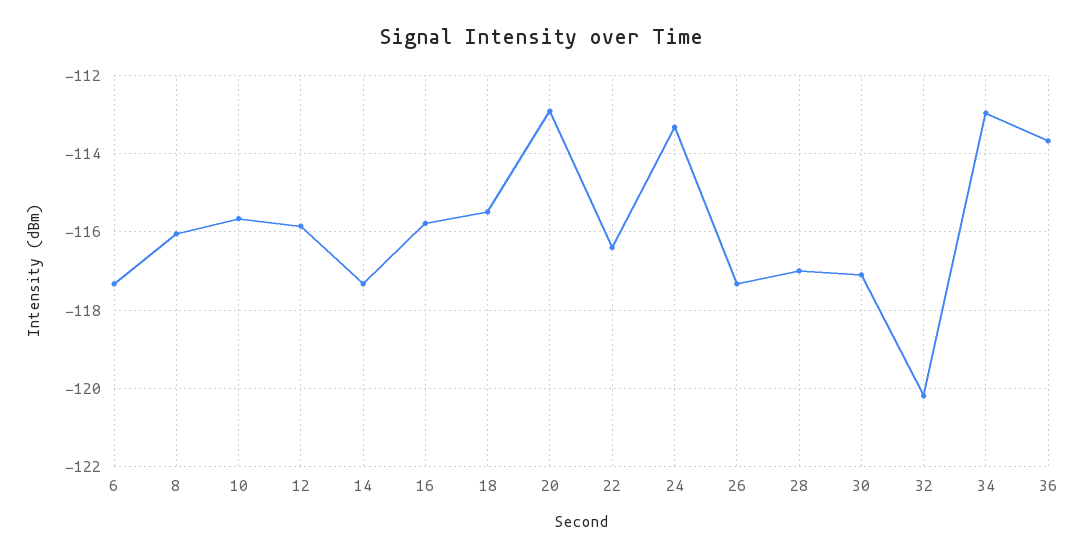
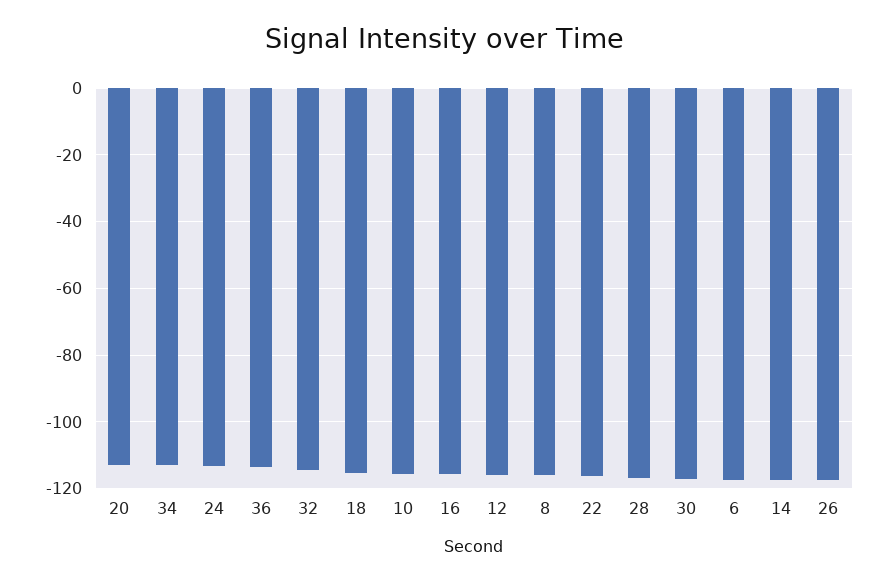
32: -120.2 -> -114

